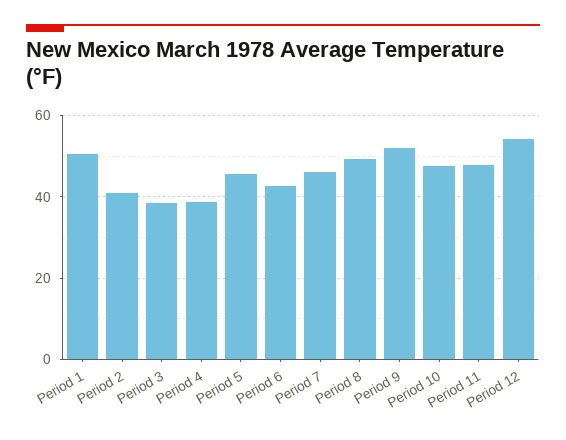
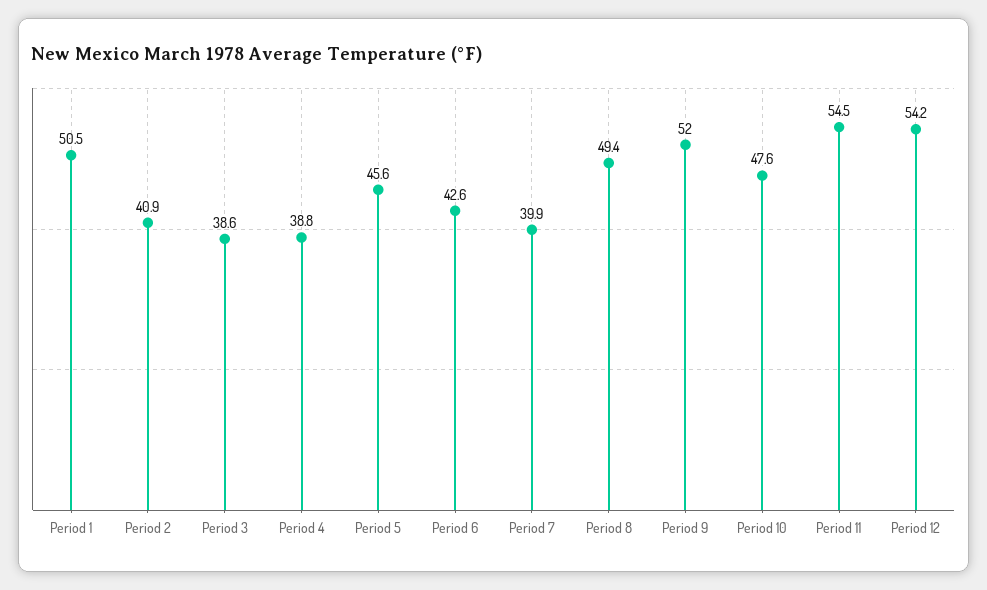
Period 7: 46 -> 39.9
Period 11: 48 -> 54.5

